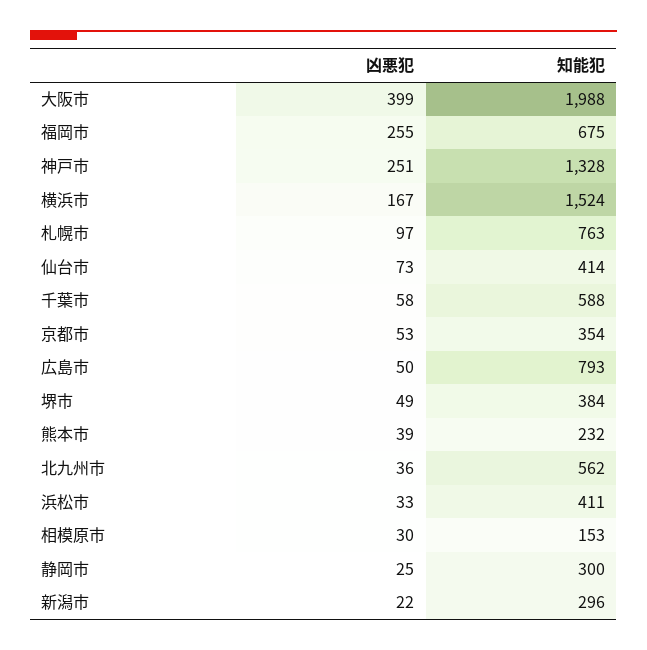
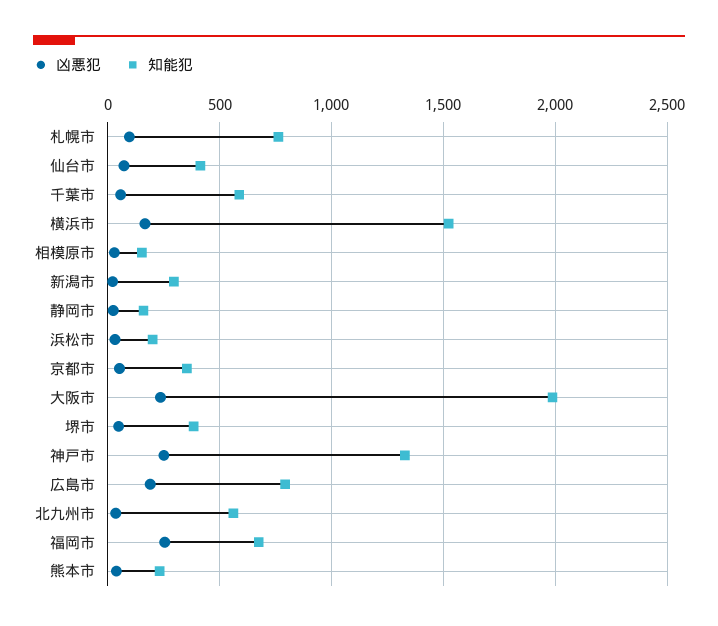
凶悪犯, 大阪市: 399 -> 250
凶悪犯, 広島市: 50 -> 200
知能犯, 浜松市: 411 -> 200
知能犯, 静岡市: 300 -> 150

